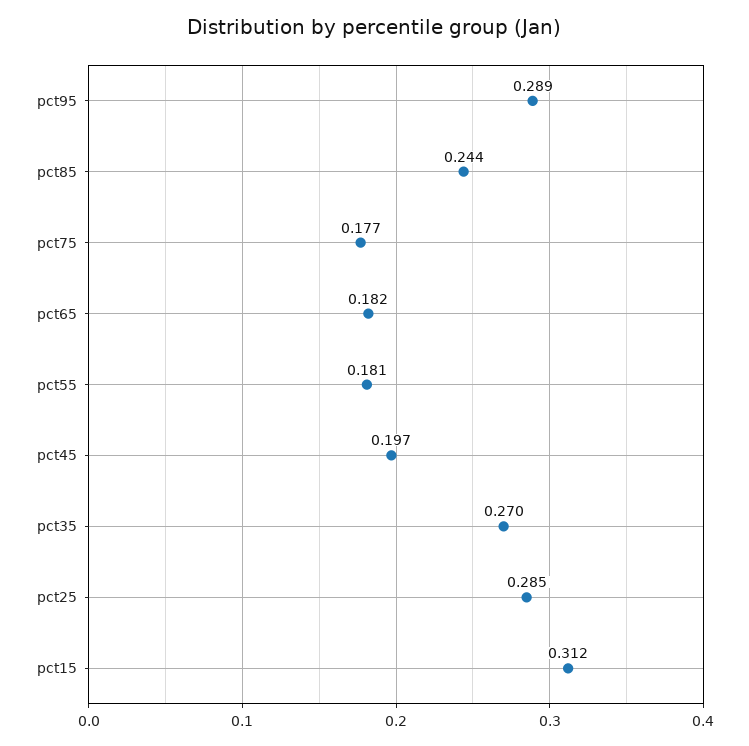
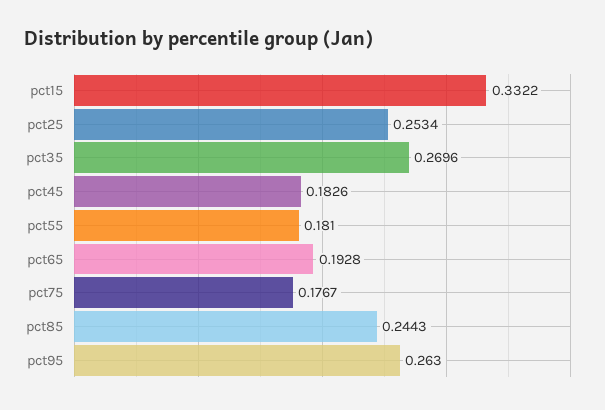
pct95: 0.289 -> 0.263
pct65: 0.182 -> 0.1928
pct45: 0.197 -> 0.1826
pct25: 0.285 -> 0.2534
pct15: 0.312 -> 0.3322

